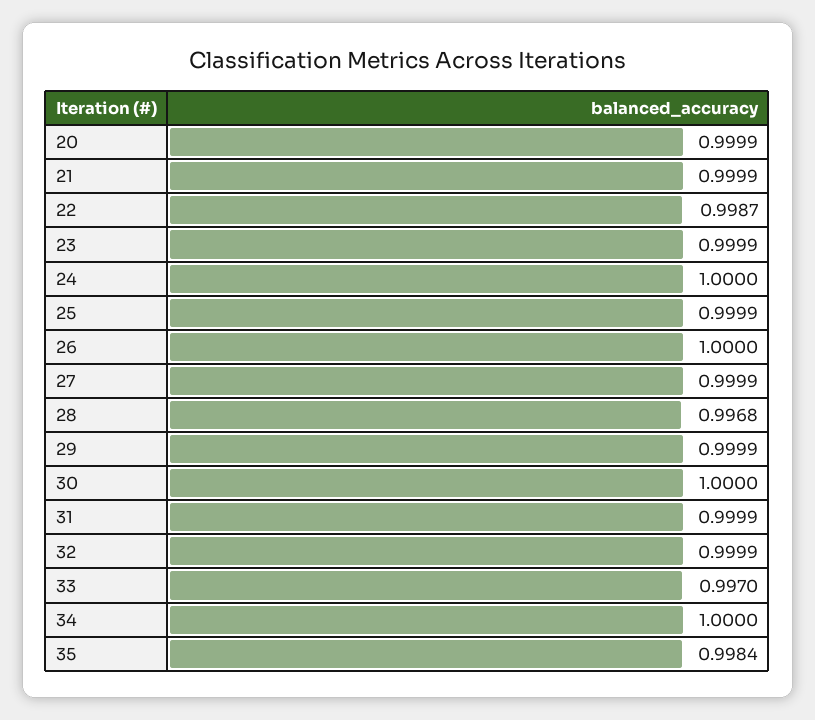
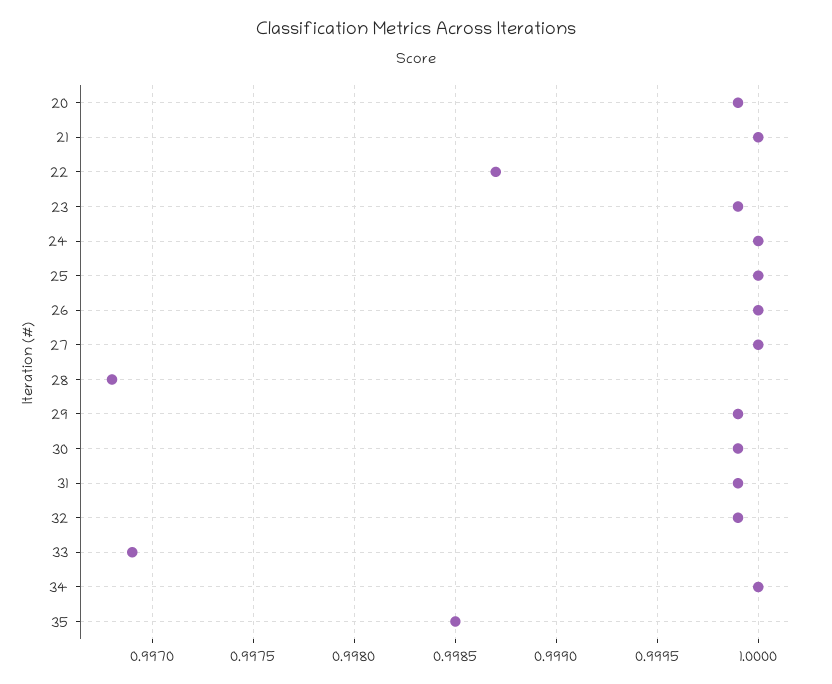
21: 0.9999 -> 1
25: 0.9999 -> 1
27: 0.9999 -> 1
30: 1 -> 0.9999
33: 0.997 -> 0.9969
35: 0.9984 -> 0.9985

